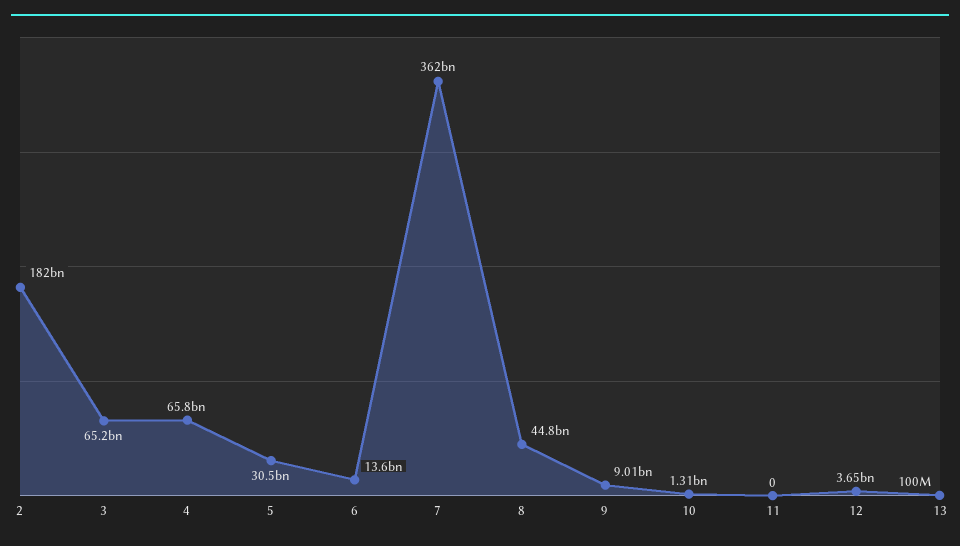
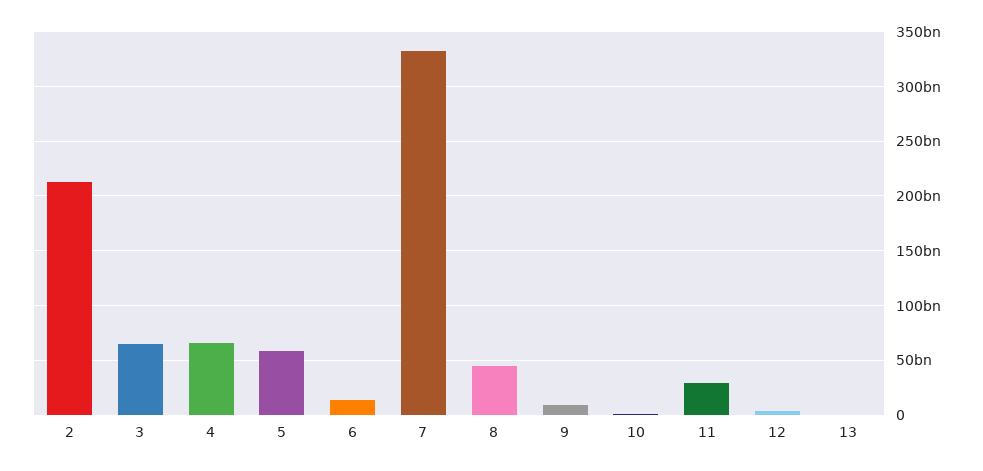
2: 182000000000 -> 210000000000
5: 30500000000 -> 60000000000
7: 362000000000 -> 330000000000
11: 0 -> 30000000000

